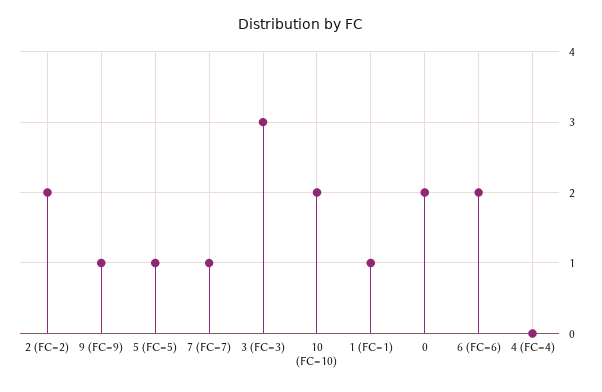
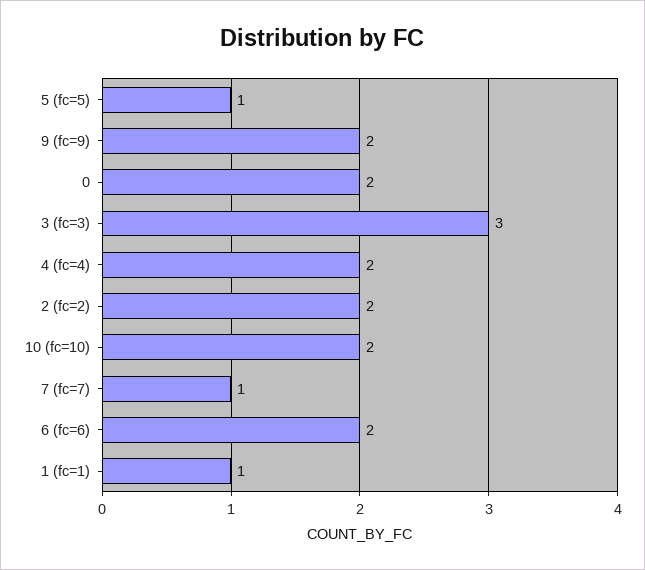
9 (FC=9): 1 -> 2
4 (FC=4): 0 -> 2

